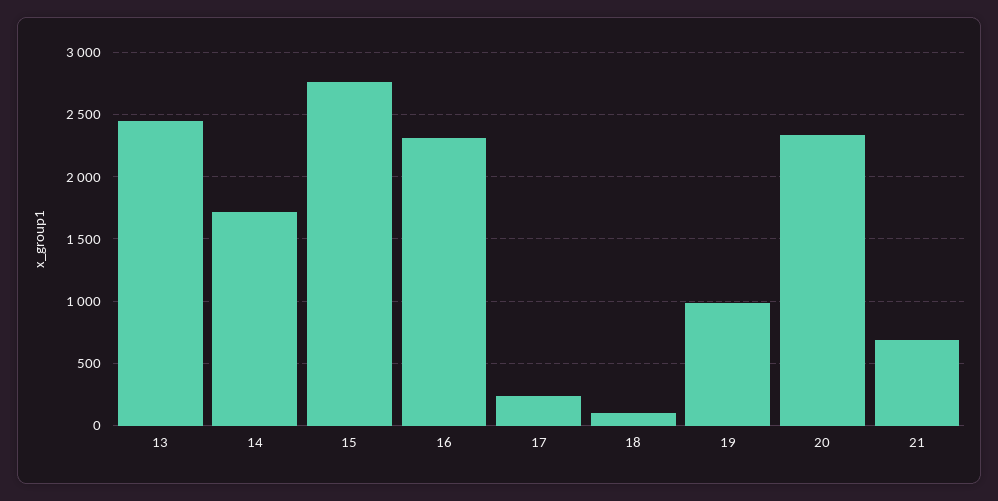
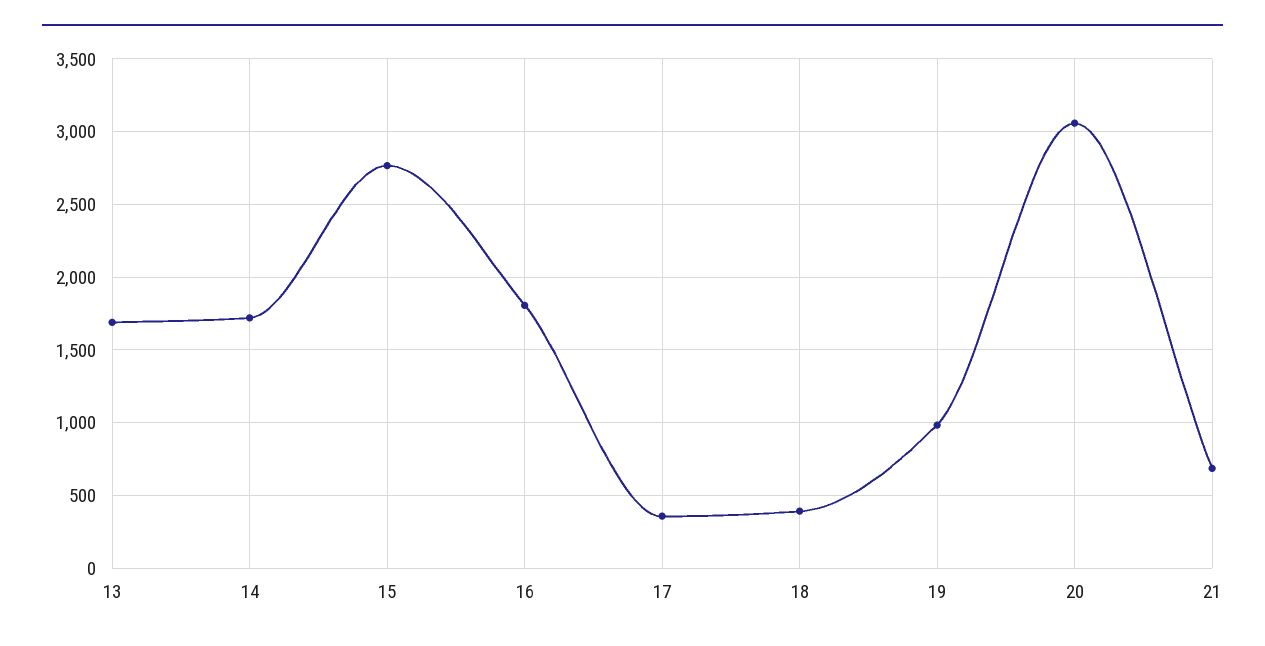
13: 2450 -> 1700
16: 2300 -> 1800
17: 250 -> 350
18: 100 -> 400
20: 2350 -> 3050

